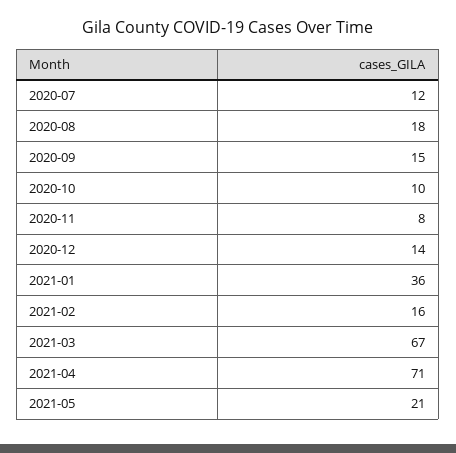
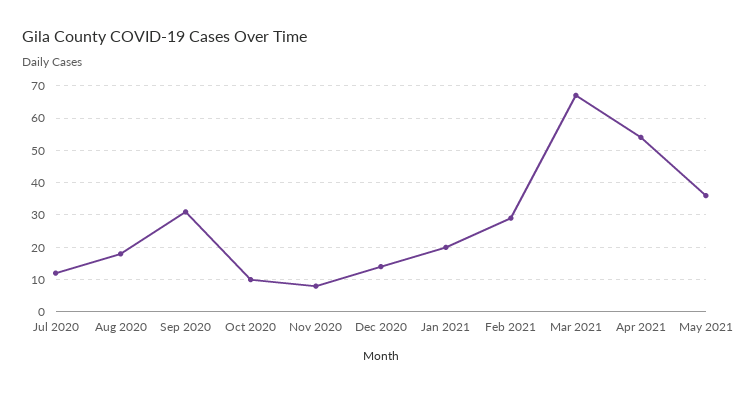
2020-09: 15 -> 30
2021-01: 36 -> 20
2021-02: 16 -> 30
2021-04: 71 -> 55
2021-05: 21 -> 35

